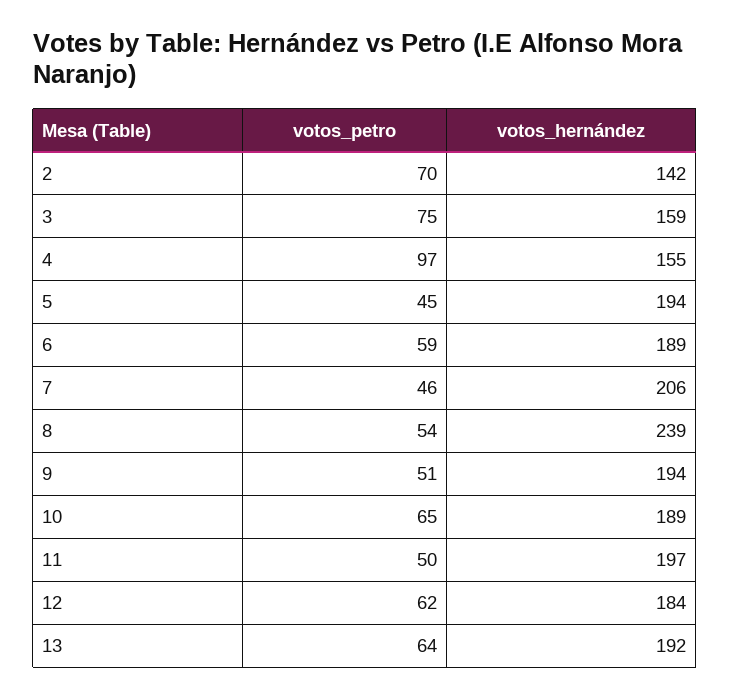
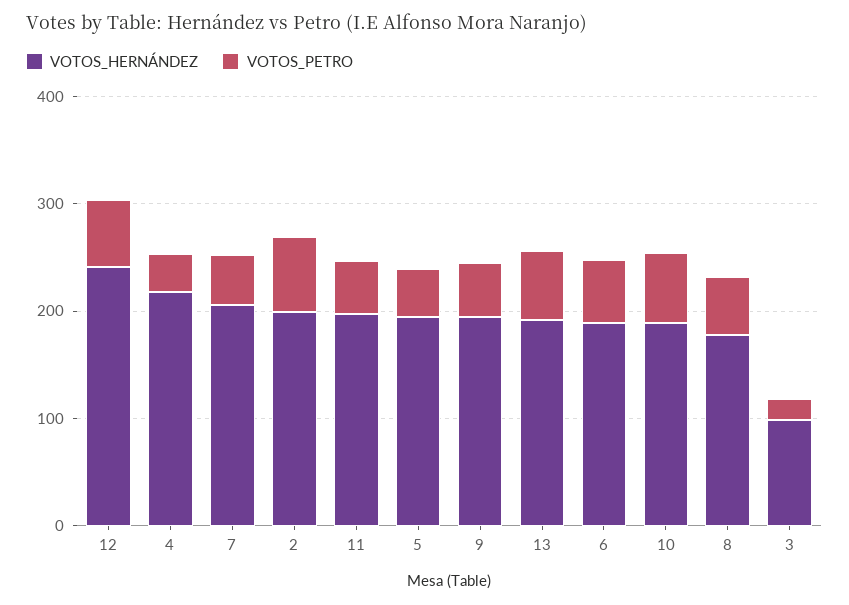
votos_hernández, 2: 142 -> 200
votos_petro, 3: 75 -> 20
votos_hernández, 3: 159 -> 100
votos_petro, 4: 97 -> 40
votos_hernández, 4: 155 -> 220
votos_hernández, 8: 239 -> 180
votos_hernández, 12: 184 -> 240

